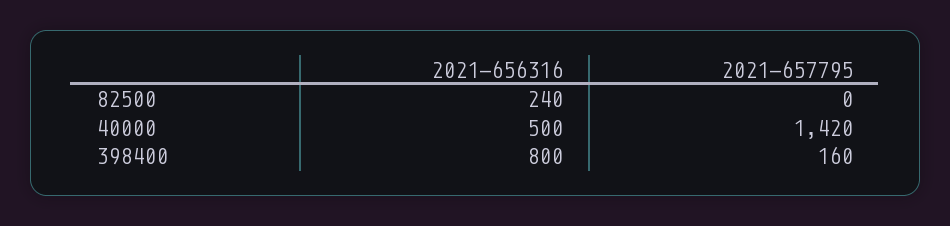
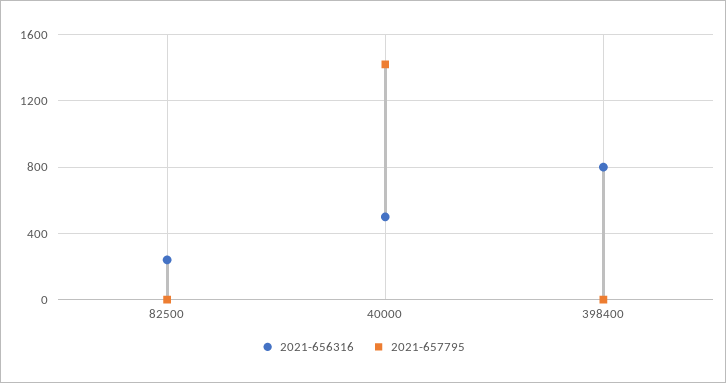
2021-657795, 398400: 160 -> 0

